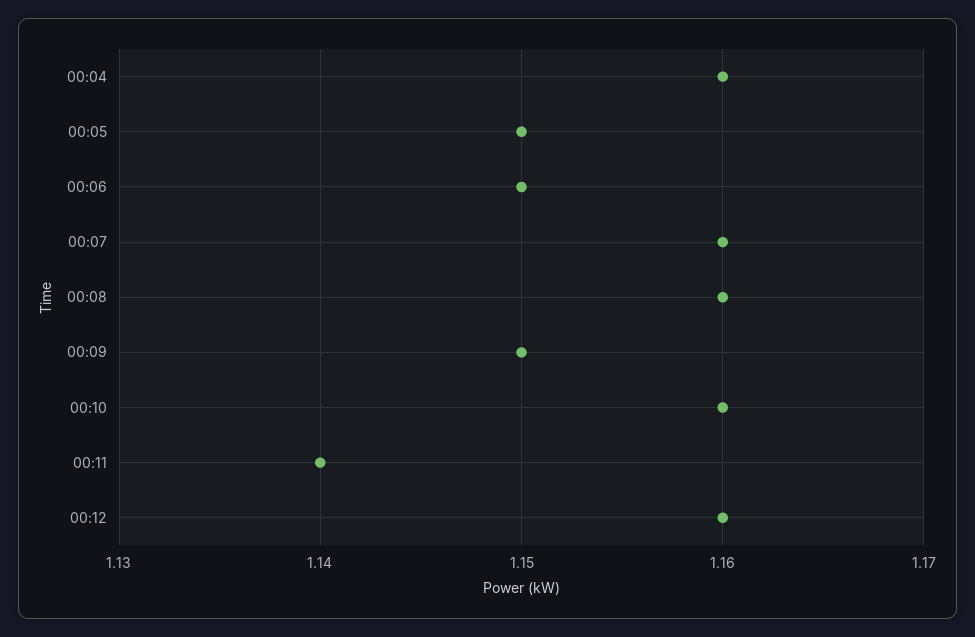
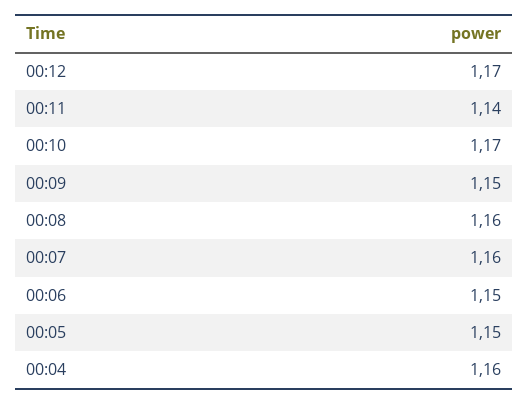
00:10: 1.16 -> 1.17
00:12: 1.16 -> 1.17

